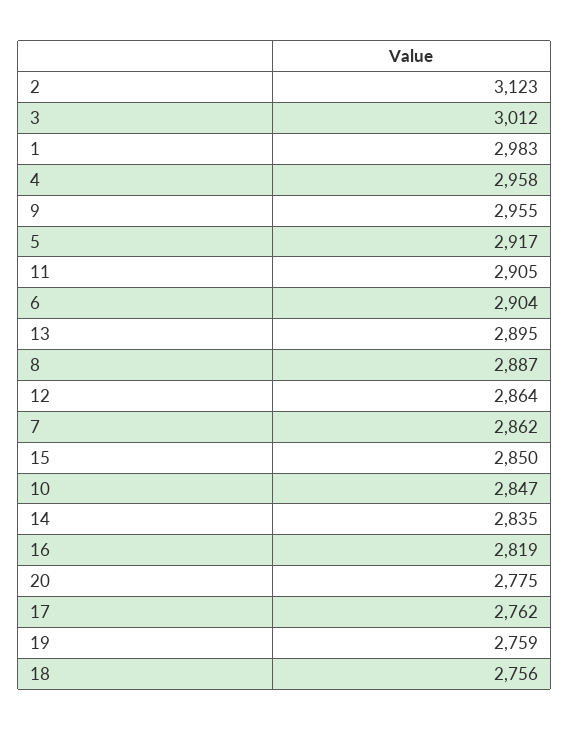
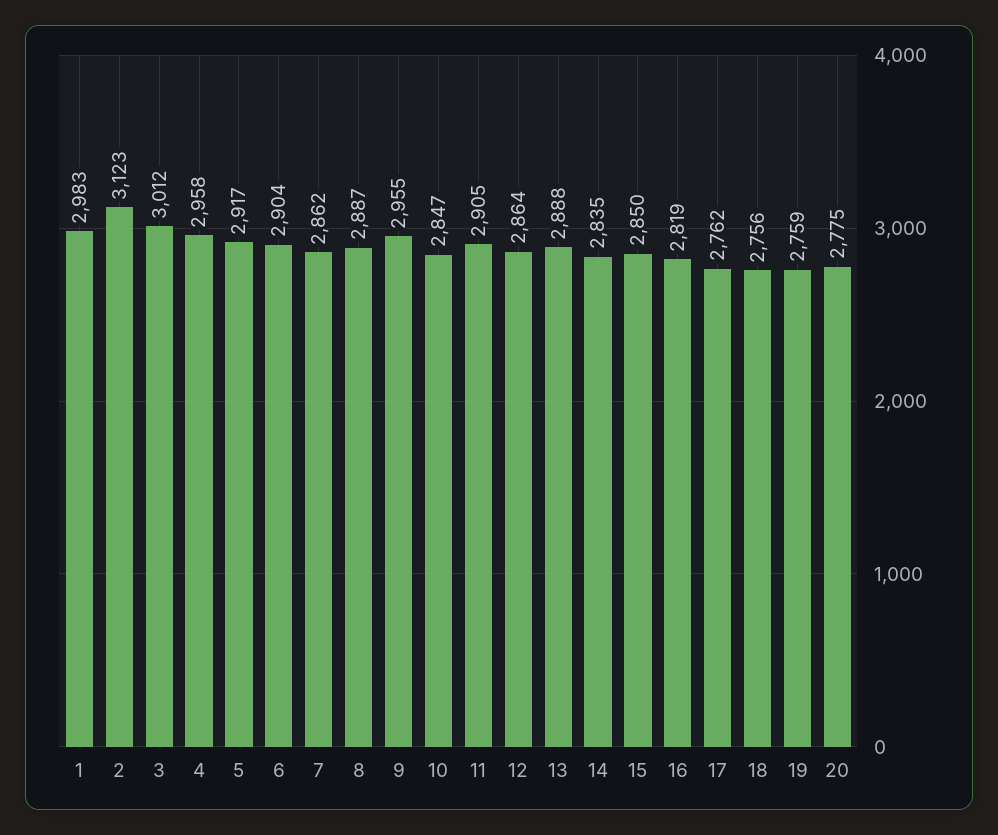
13: 2895 -> 2888

